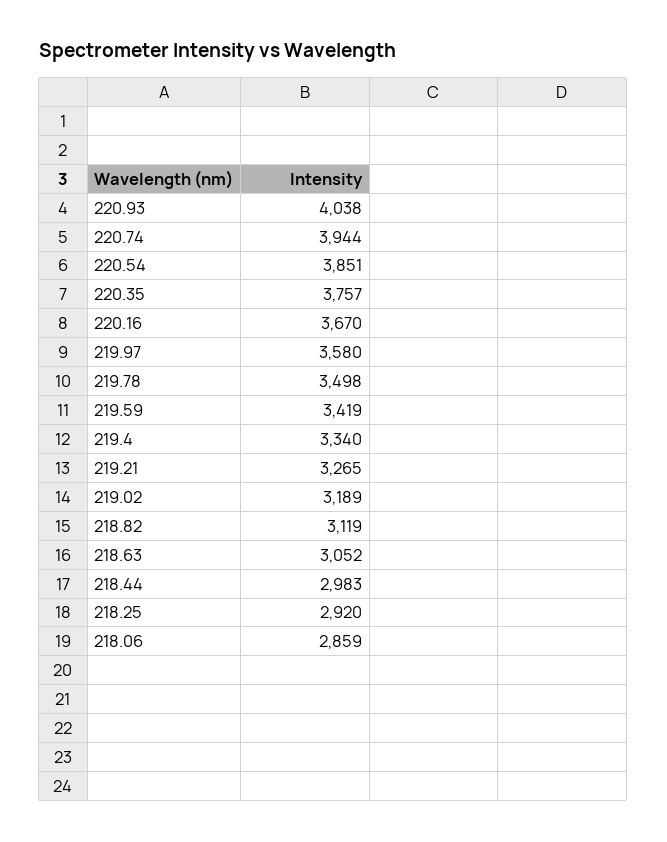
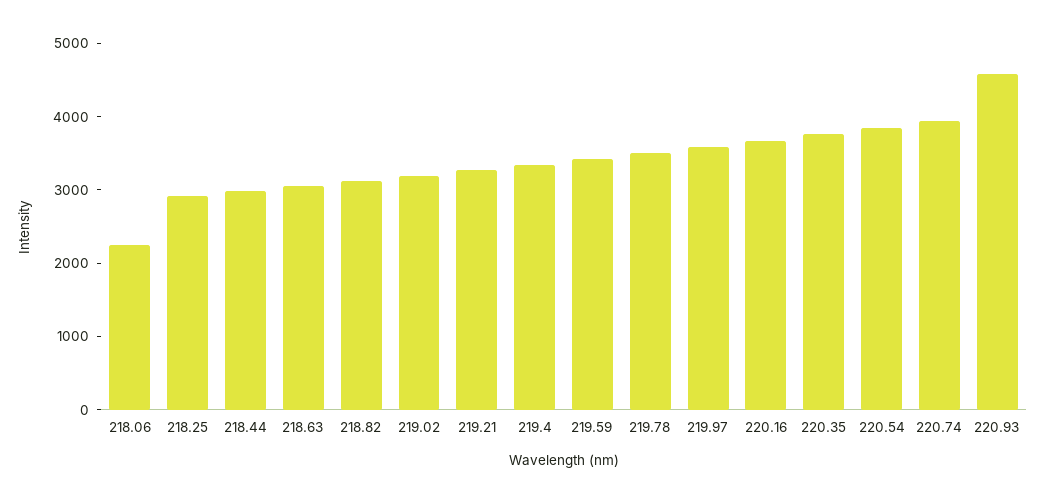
220.93: 4038 -> 4600
218.06: 2859 -> 2200

